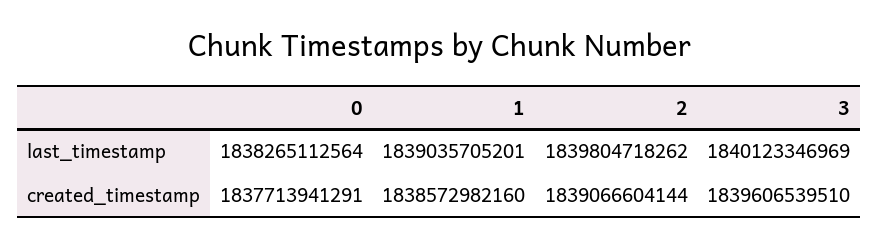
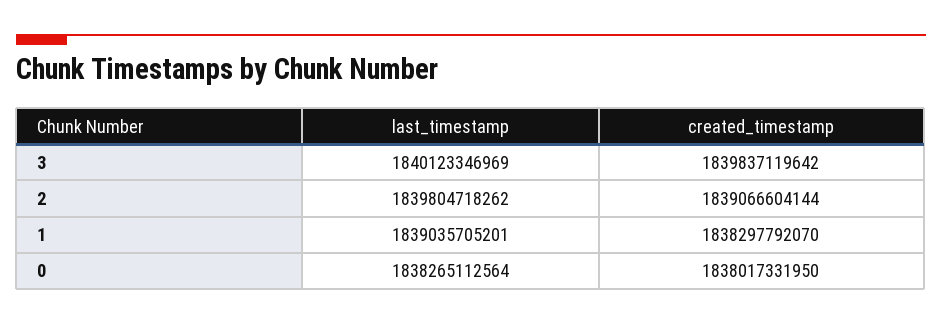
0, created_timestamp: 1837713941291 -> 1838017331950
1, created_timestamp: 1838572982160 -> 1838297792070
3, created_timestamp: 1839606539510 -> 1839837119642

